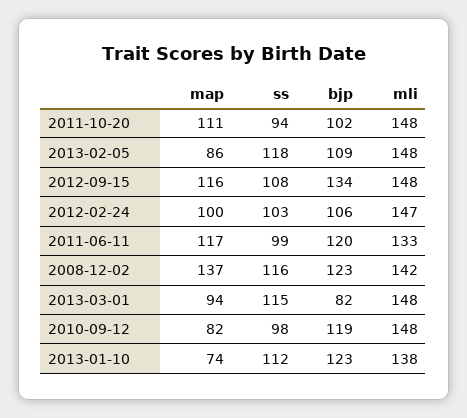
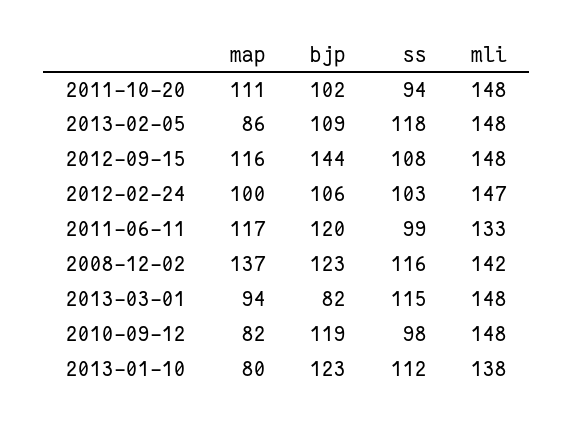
bjp, 2012-09-15: 134 -> 144
map, 2013-01-10: 74 -> 80

